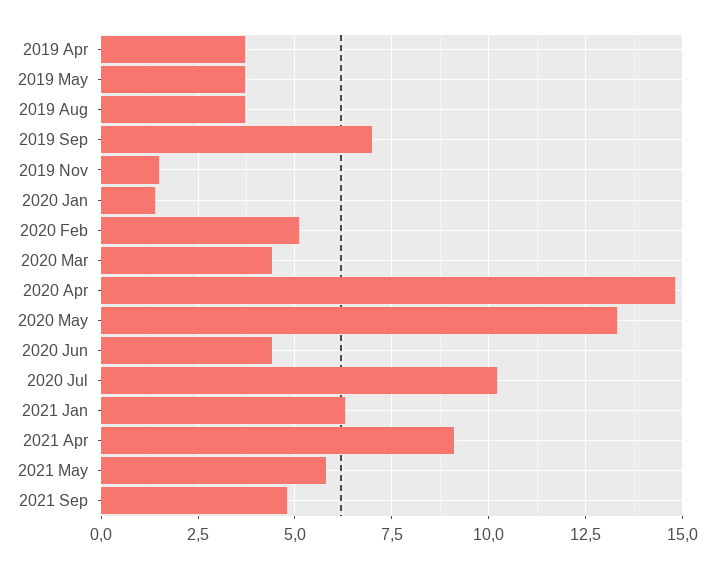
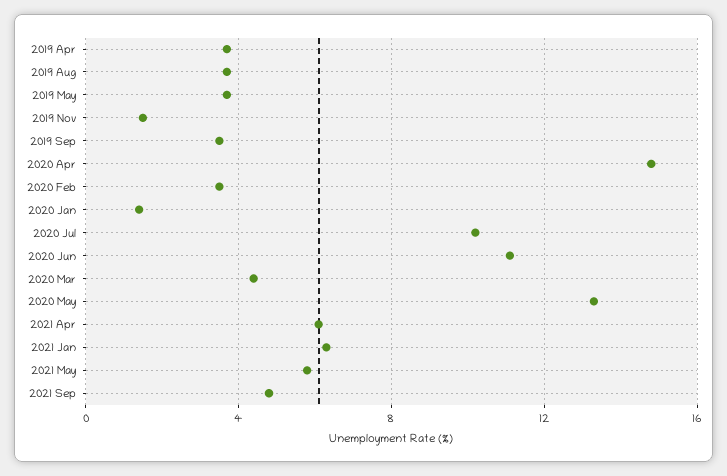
2019 Sep: 7 -> 3.5
2020 Feb: 5 -> 3.5
2020 Jun: 4.5 -> 11
2021 Apr: 9 -> 6

